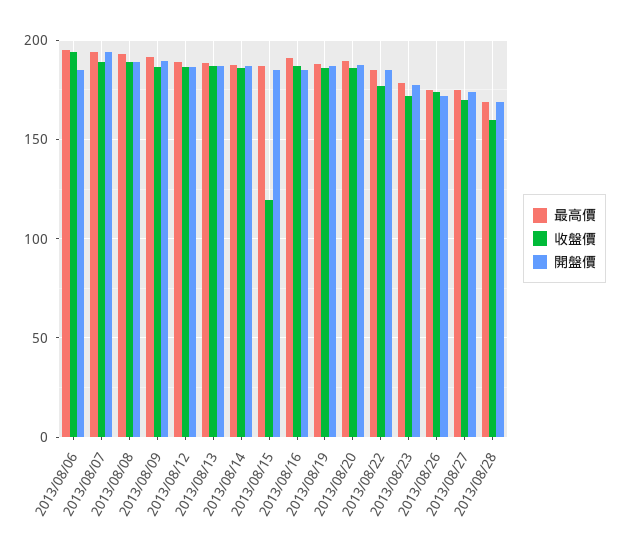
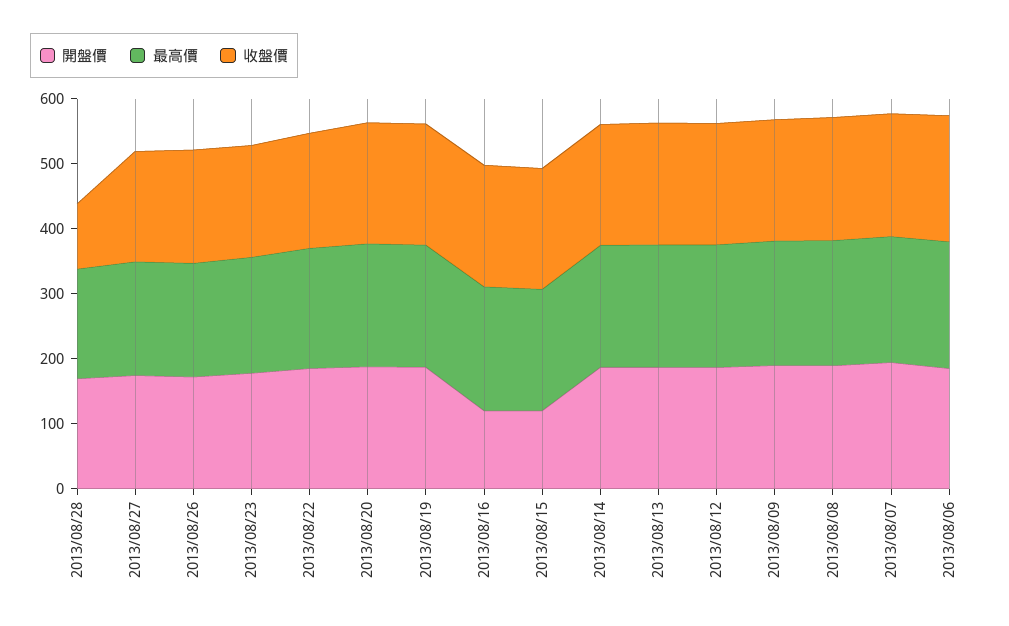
收盤價, 2013/08/15: 120 -> 180
開盤價, 2013/08/15: 185 -> 120
開盤價, 2013/08/16: 185 -> 120
收盤價, 2013/08/28: 160 -> 100

